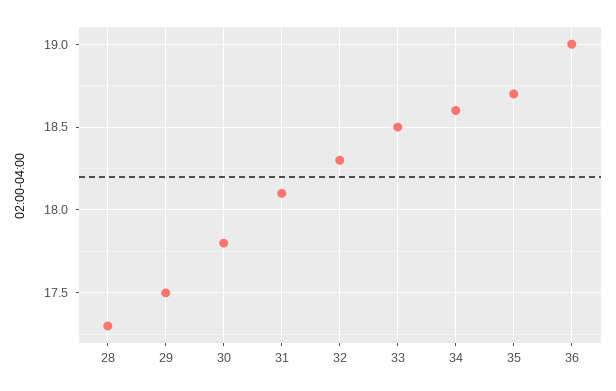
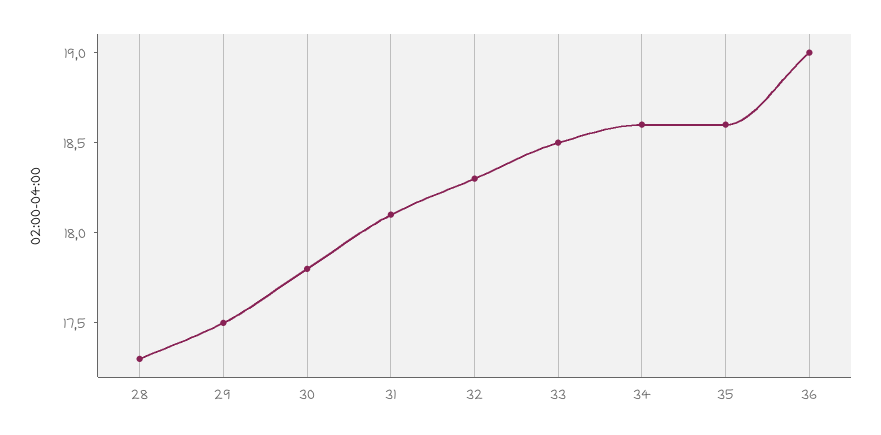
35: 18.7 -> 18.6

